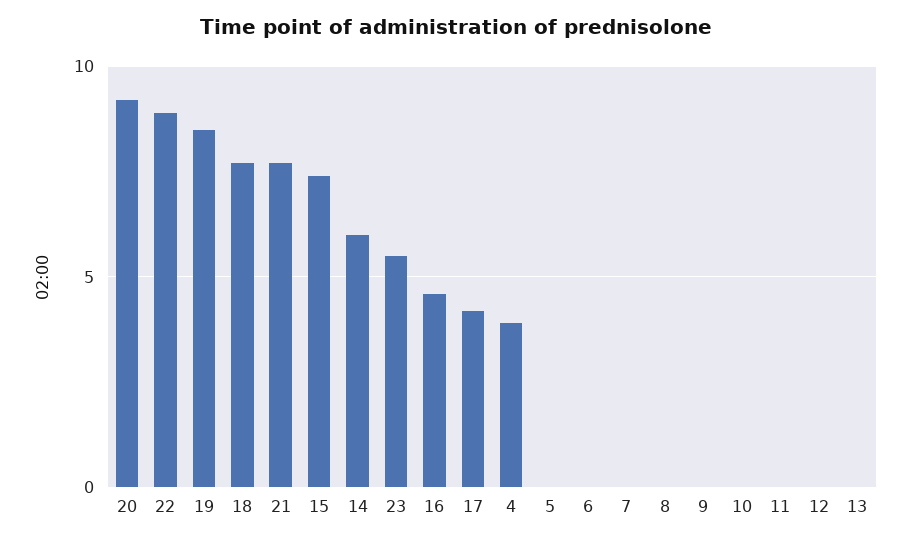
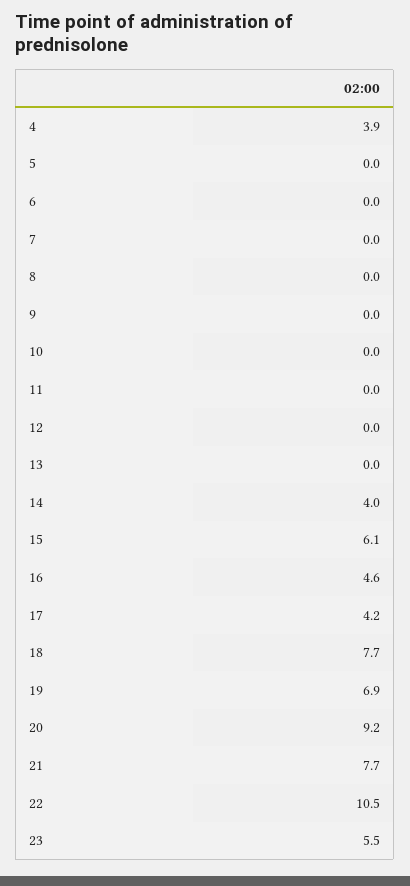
22: 9 -> 10.5
19: 8.5 -> 6.9
15: 7.5 -> 6.1
14: 6 -> 4

